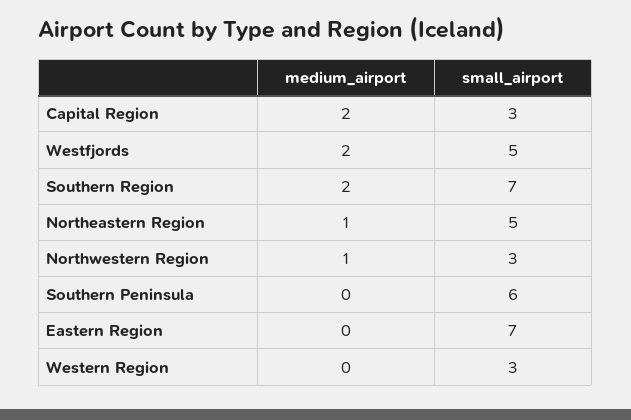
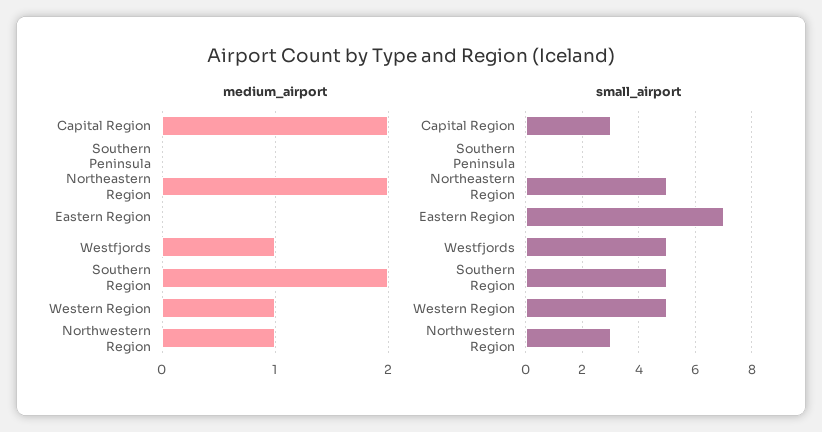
medium_airport, Westfjords: 2 -> 1
small_airport, Southern Region: 7 -> 5
medium_airport, Northeastern Region: 1 -> 2
small_airport, Southern Peninsula: 6 -> 0
medium_airport, Western Region: 0 -> 1
small_airport, Western Region: 3 -> 5

